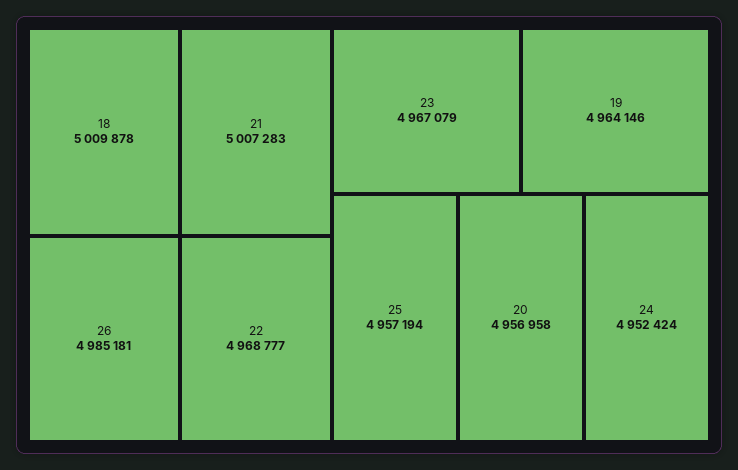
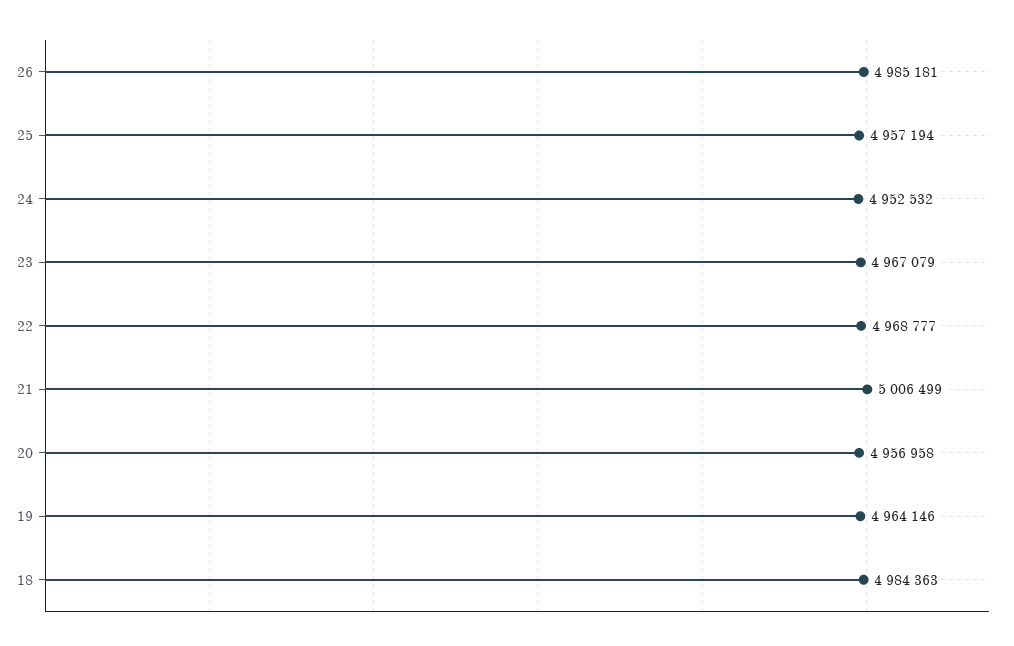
18: 5009878 -> 4984363
21: 5007283 -> 5006499
24: 4952424 -> 4952532

